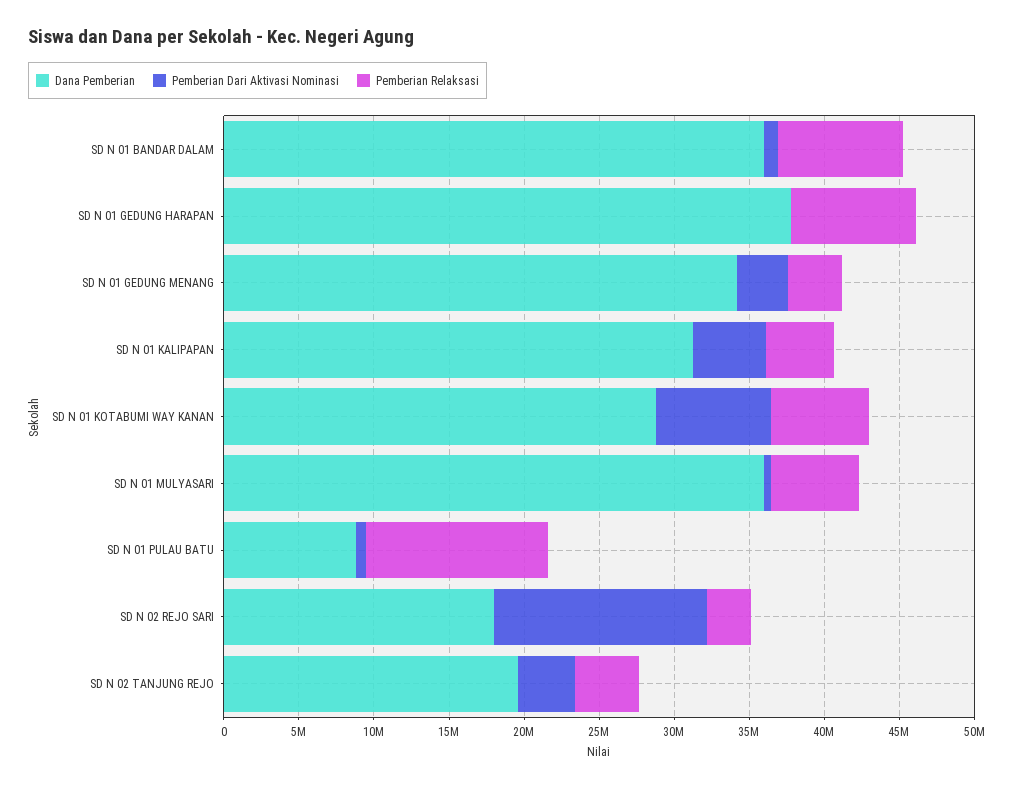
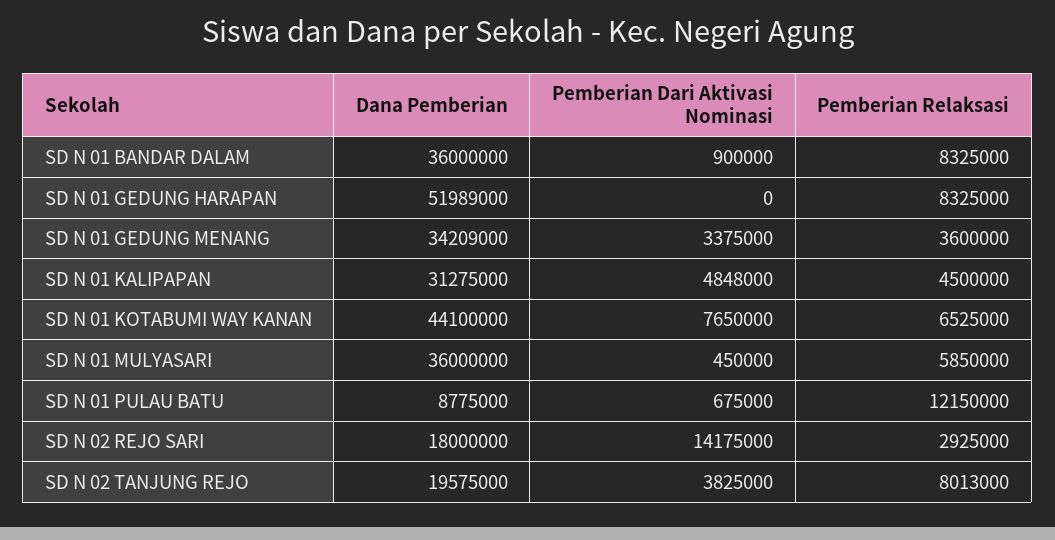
Dana Pemberian, SD N 01 GEDUNG HARAPAN: 38000000 -> 51989000
Dana Pemberian, SD N 01 KOTABUMI WAY KANAN: 29000000 -> 44100000
Pemberian Relaksasi, SD N 02 TANJUNG REJO: 4000000 -> 8013000

